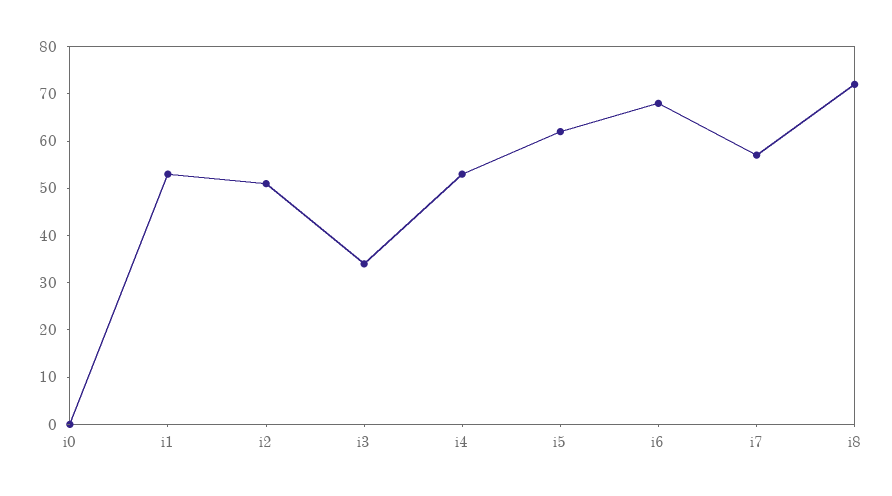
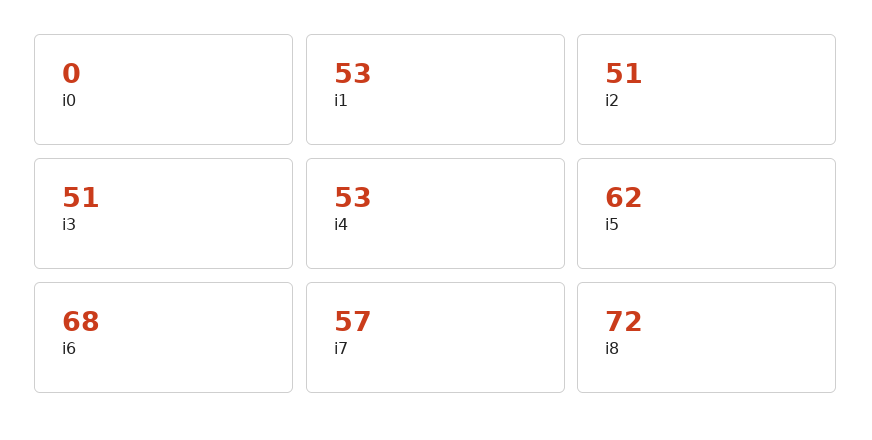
i3: 35 -> 51

